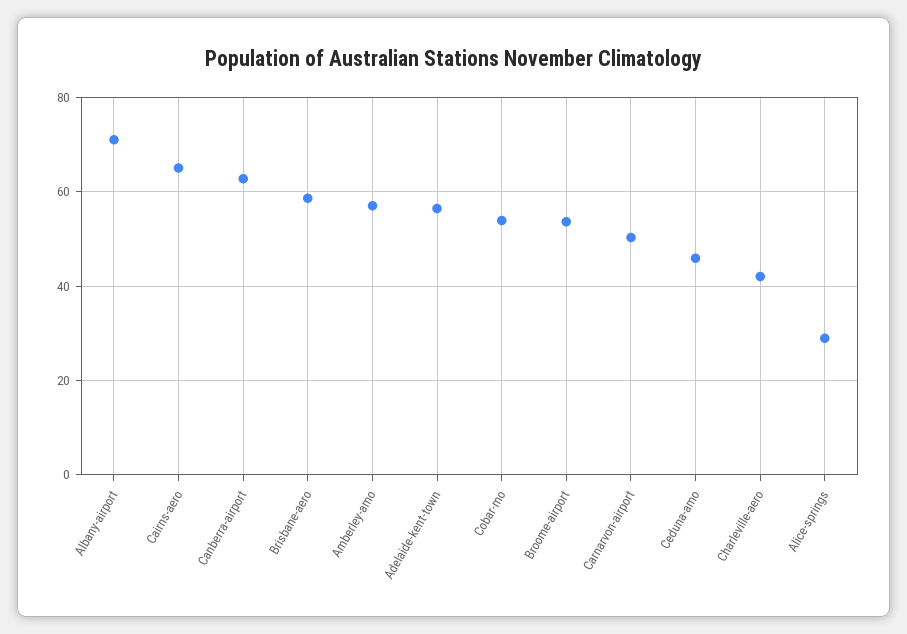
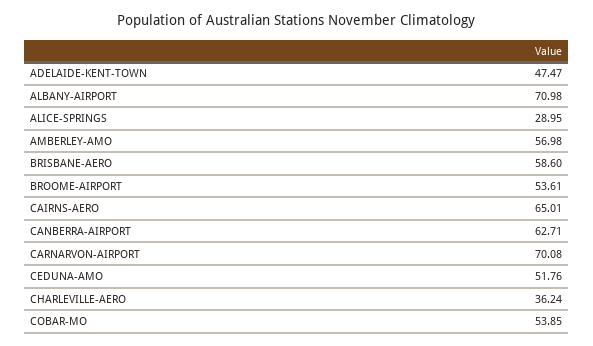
Adelaide-kent-town: 56 -> 47.47
Carnarvon-airport: 50 -> 70.08
Ceduna-amo: 46 -> 51.76
Charleville-aero: 42 -> 36.24

